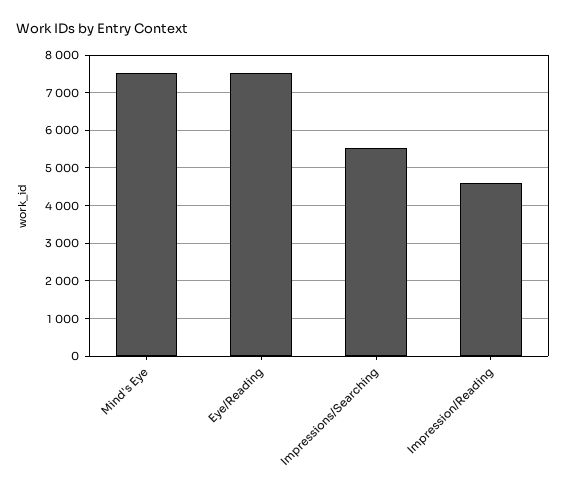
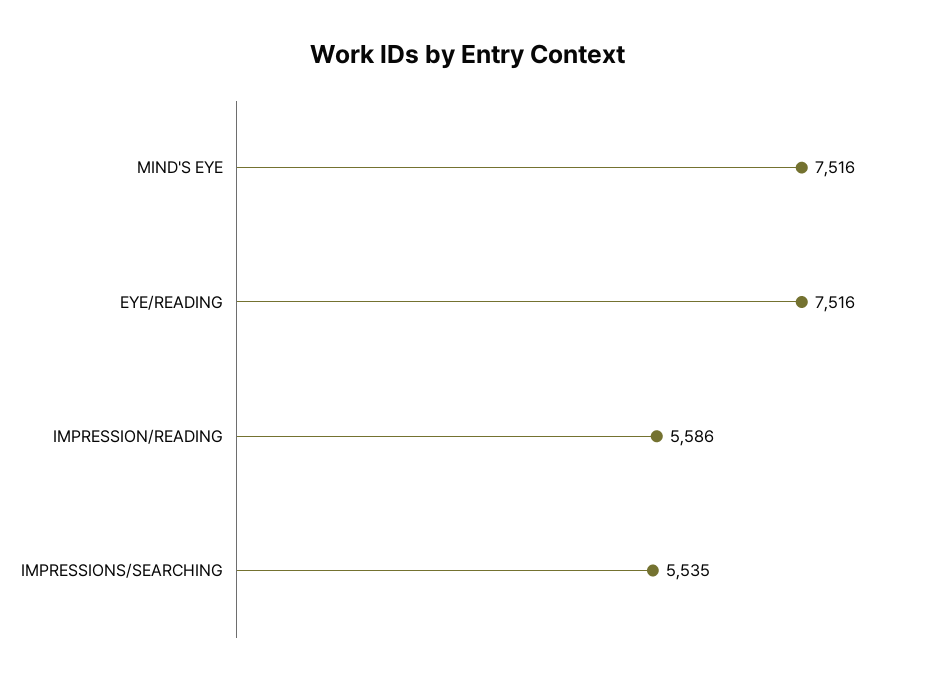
Impression/Reading: 4600 -> 5586

